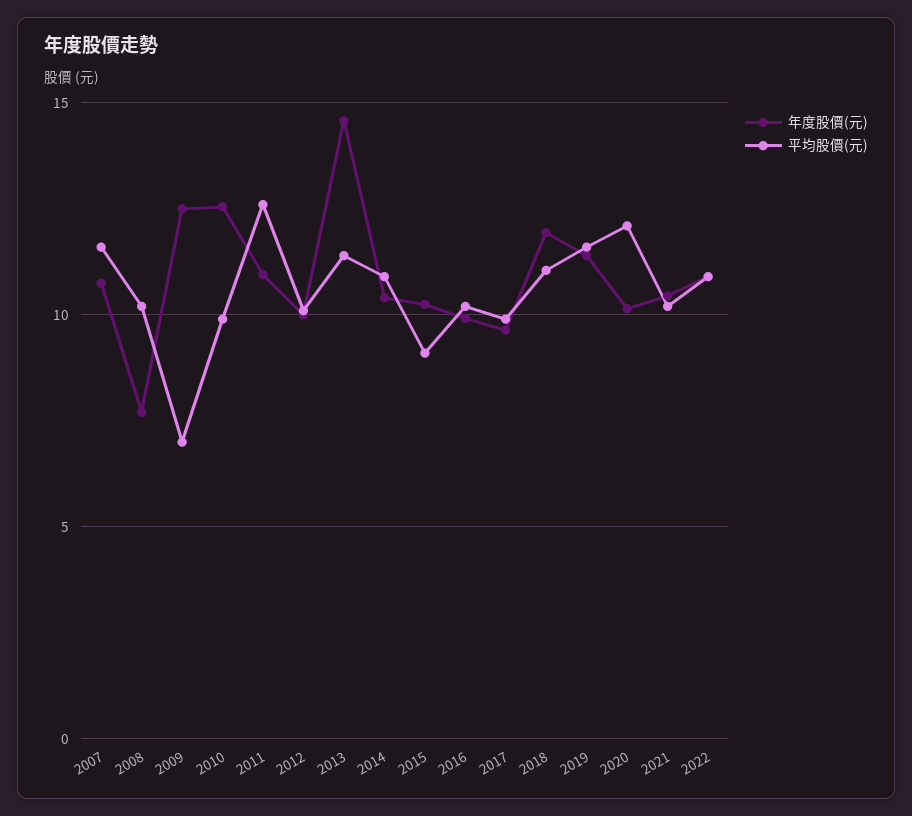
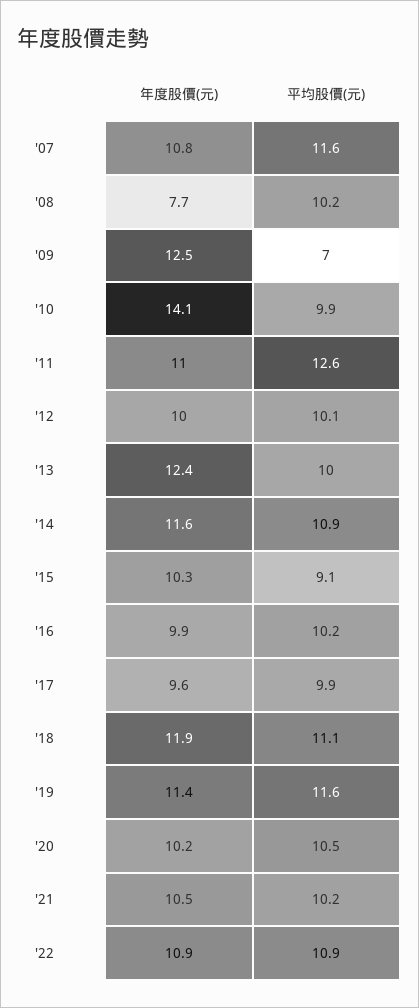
年度股價(元), 2010: 12.5 -> 14.1
年度股價(元), 2013: 14.5 -> 12.4
平均股價(元), 2013: 11.5 -> 10
年度股價(元), 2014: 10.5 -> 11.6
平均股價(元), 2020: 12 -> 10.5

